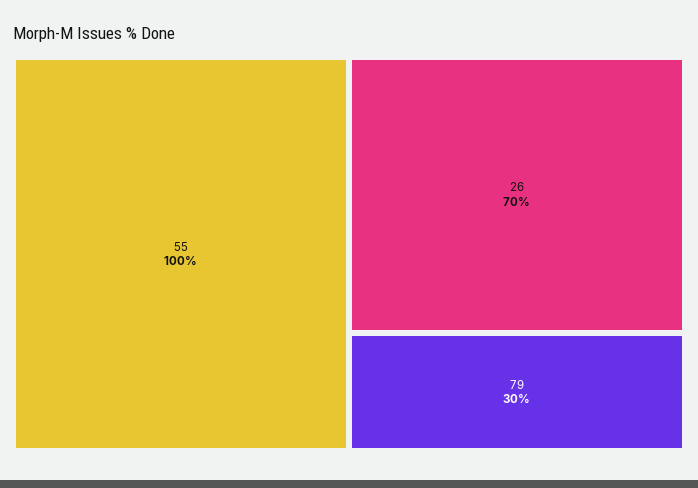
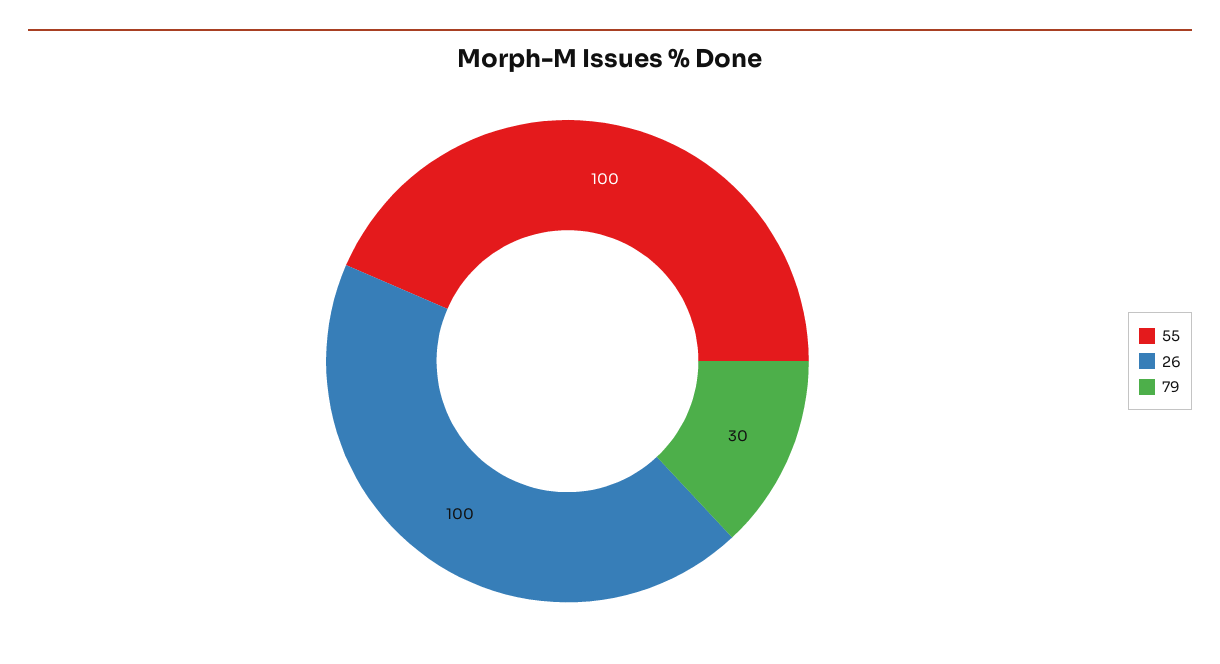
26: 70 -> 100

